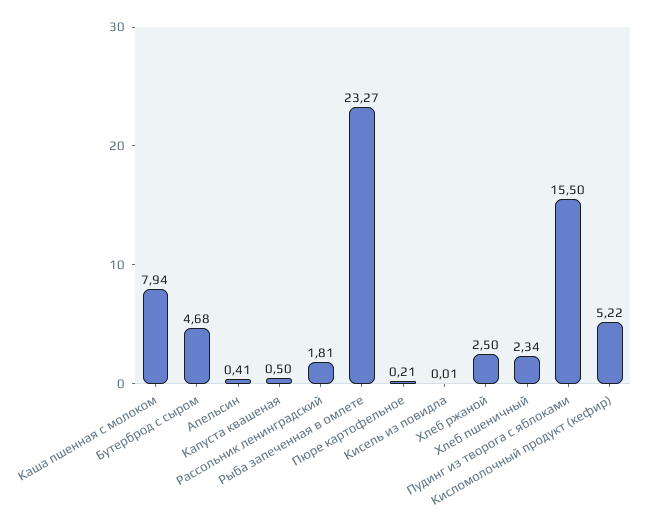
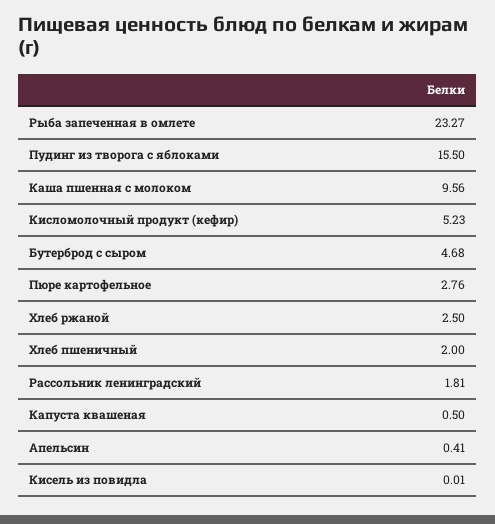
Каша пшенная с молоком: 7.94 -> 9.56
Пюре картофельное: 0.21 -> 2.76
Хлеб пшеничный: 2.34 -> 2
Кисломолочный продукт (кефир): 5.22 -> 5.23

